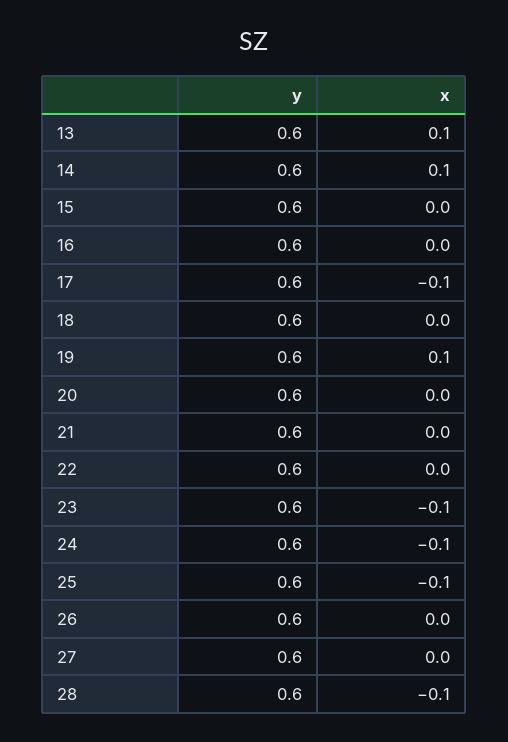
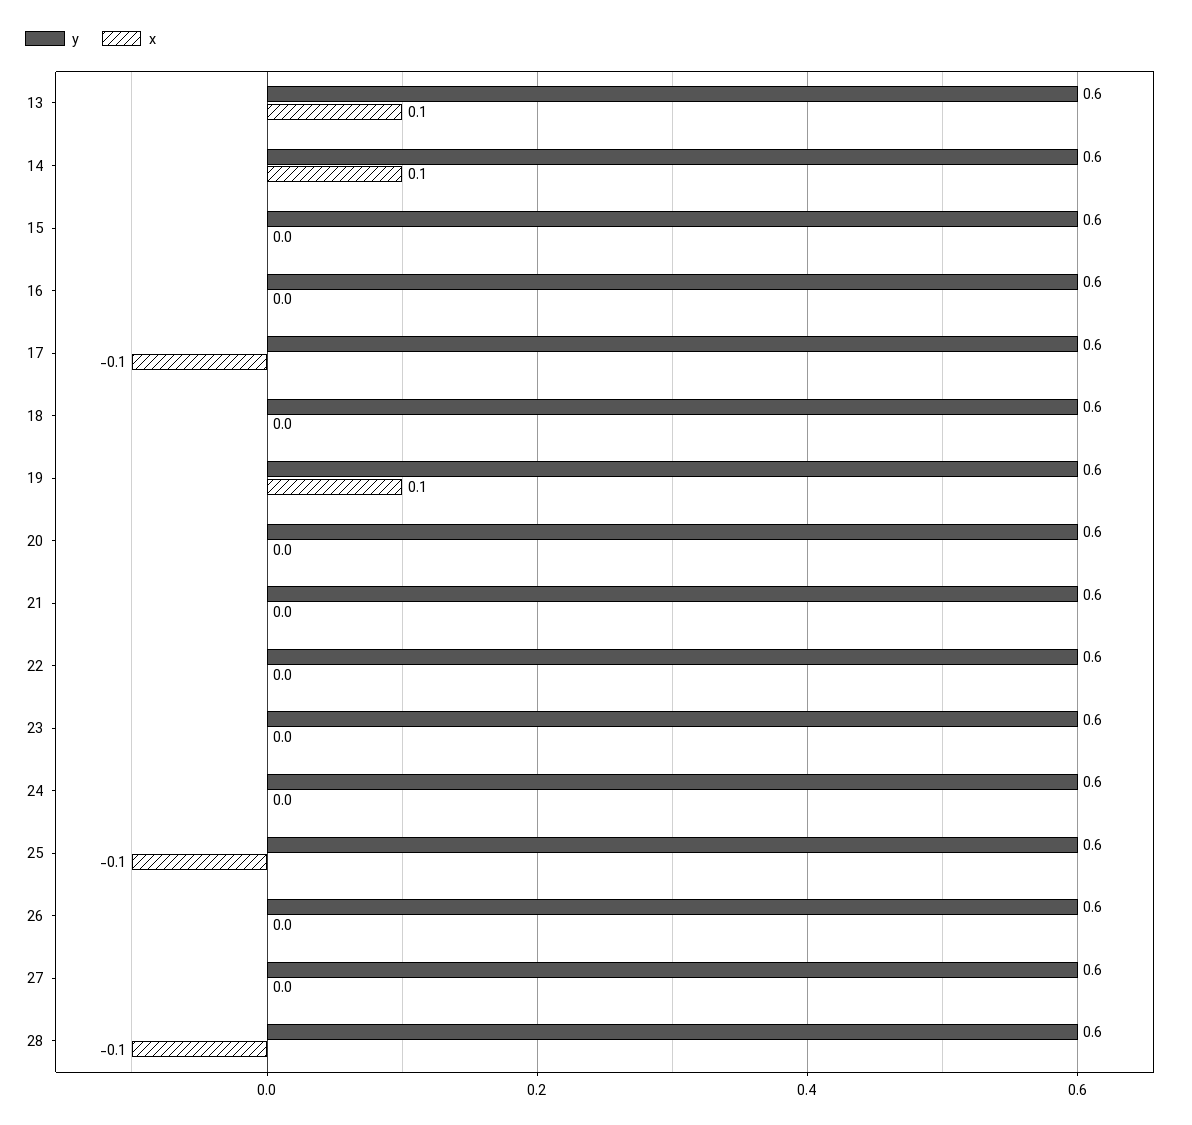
x, 23: -0.1 -> 0
x, 24: -0.1 -> 0

